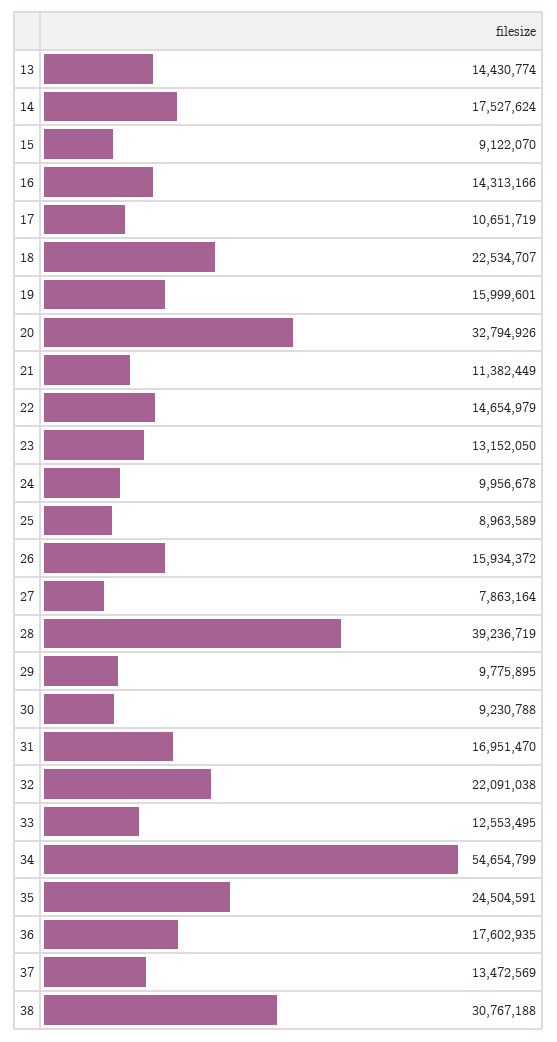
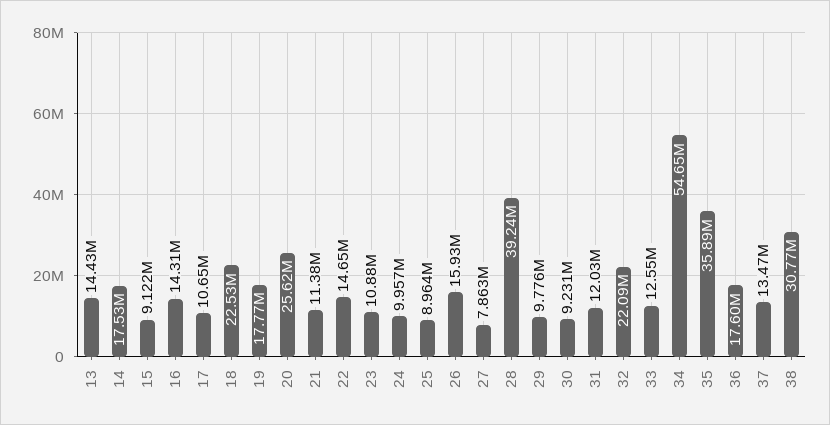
19: 15999601 -> 17770000
20: 32794926 -> 25620000
23: 13152050 -> 10880000
31: 16951470 -> 12030000
35: 24504591 -> 35890000

